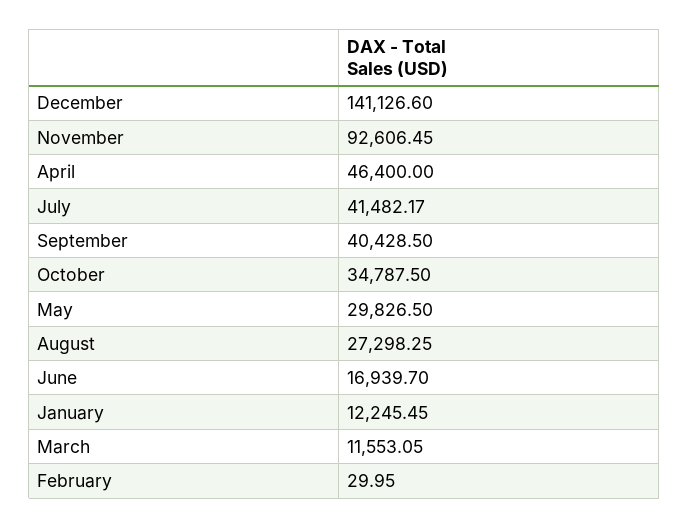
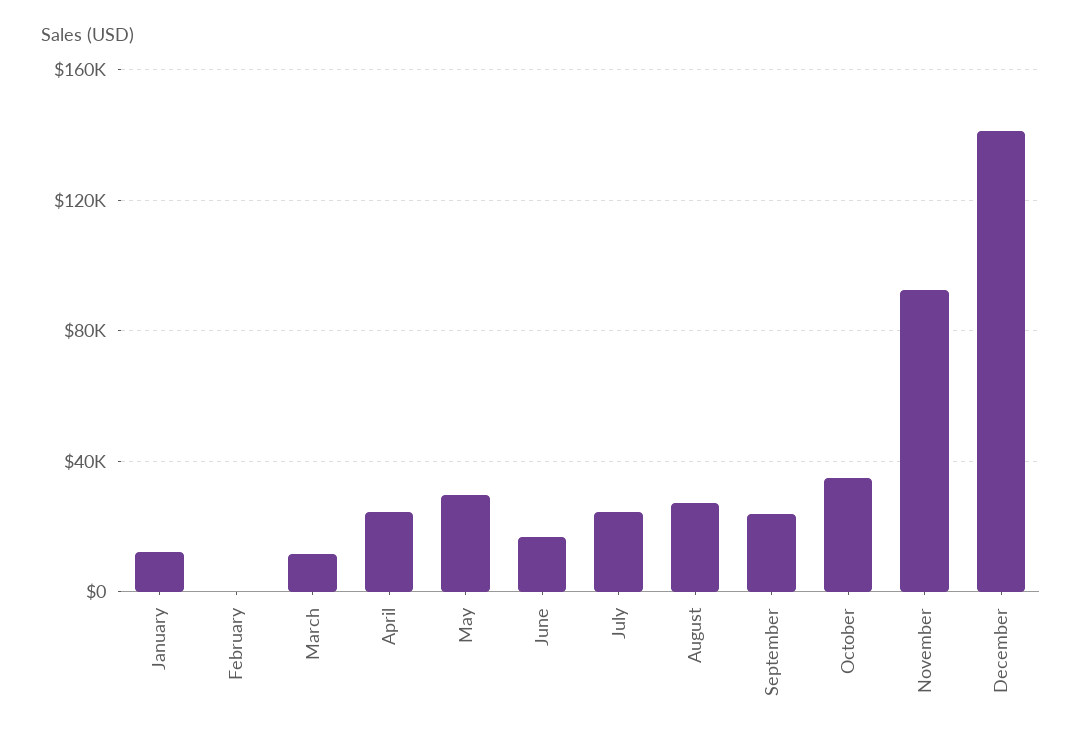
April: 46400 -> 25000
July: 41482.17 -> 25000
September: 40428.5 -> 25000

